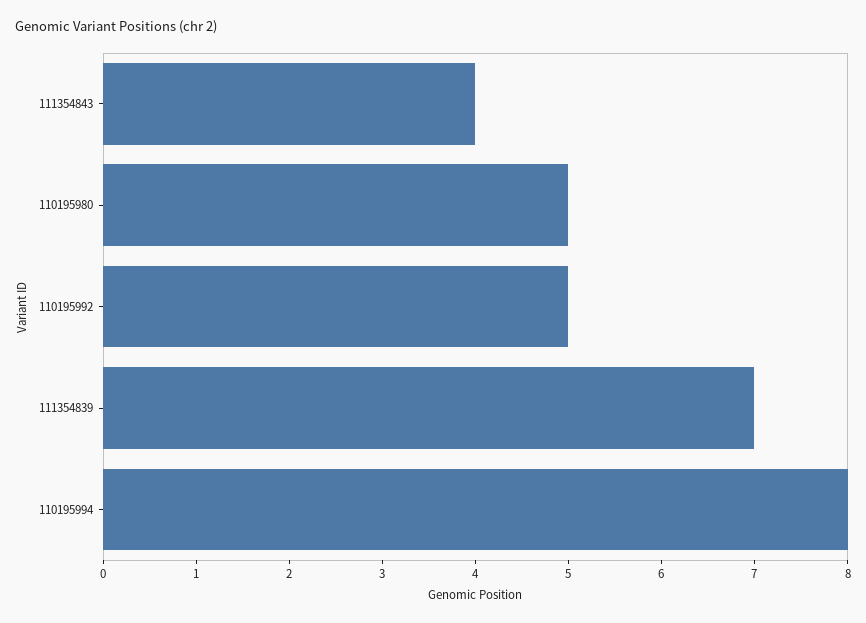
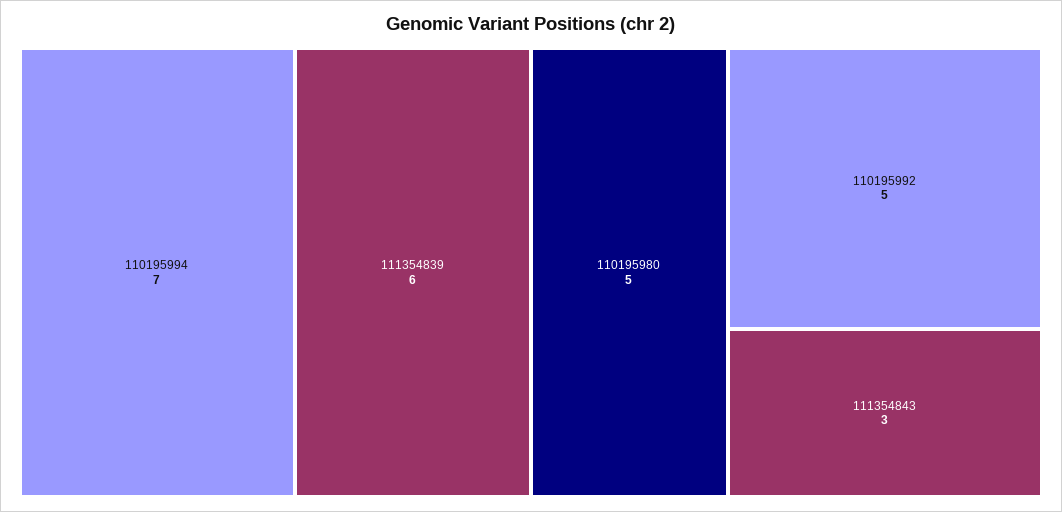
111354843: 4 -> 3
111354839: 7 -> 6
110195994: 8 -> 7

